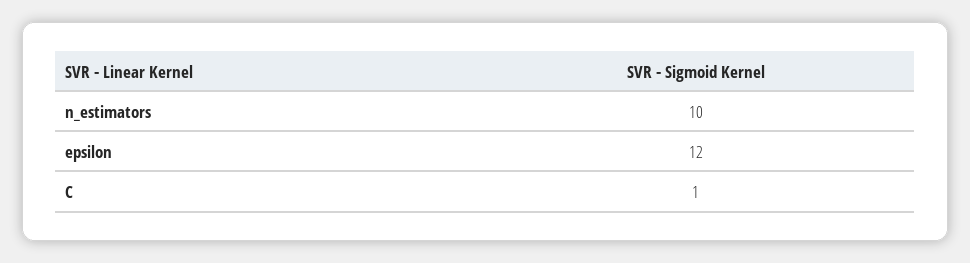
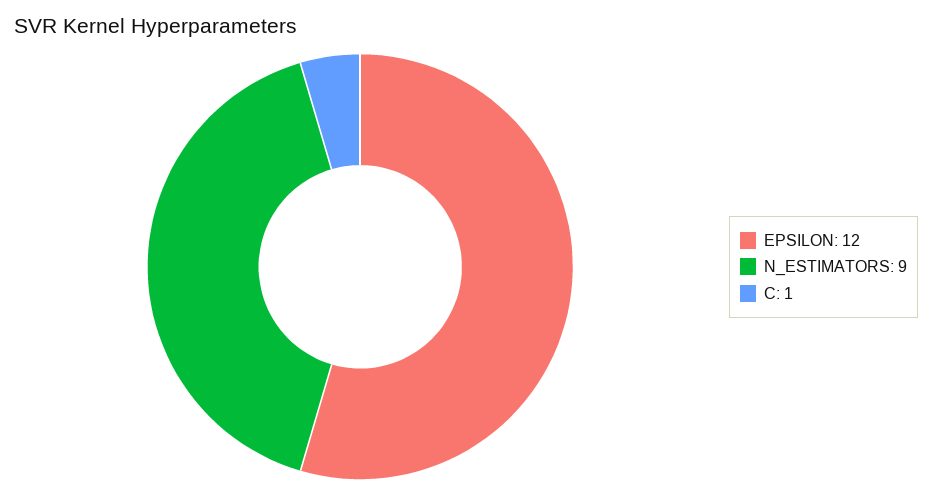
n_estimators: 10 -> 9

